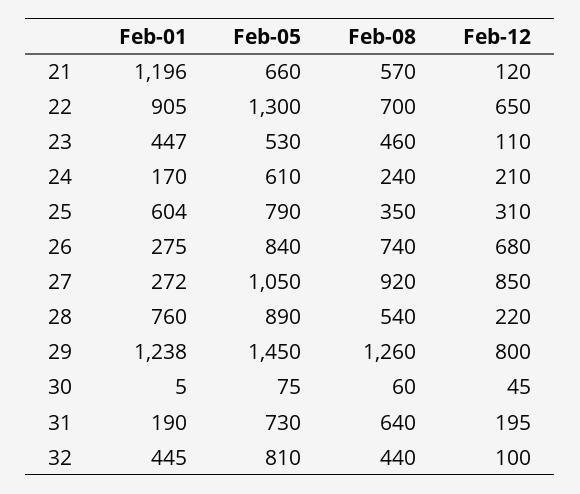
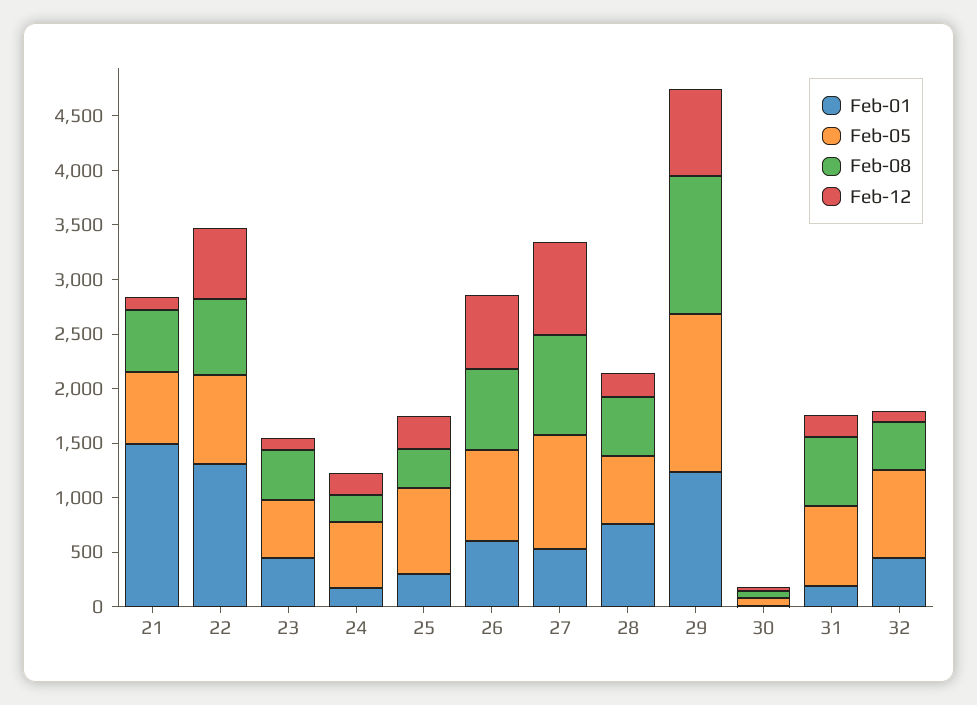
Feb-01, 21: 1196 -> 1500
Feb-01, 22: 905 -> 1300
Feb-05, 22: 1300 -> 800
Feb-01, 25: 604 -> 300
Feb-01, 26: 275 -> 600
Feb-01, 27: 272 -> 500
Feb-05, 28: 890 -> 600

